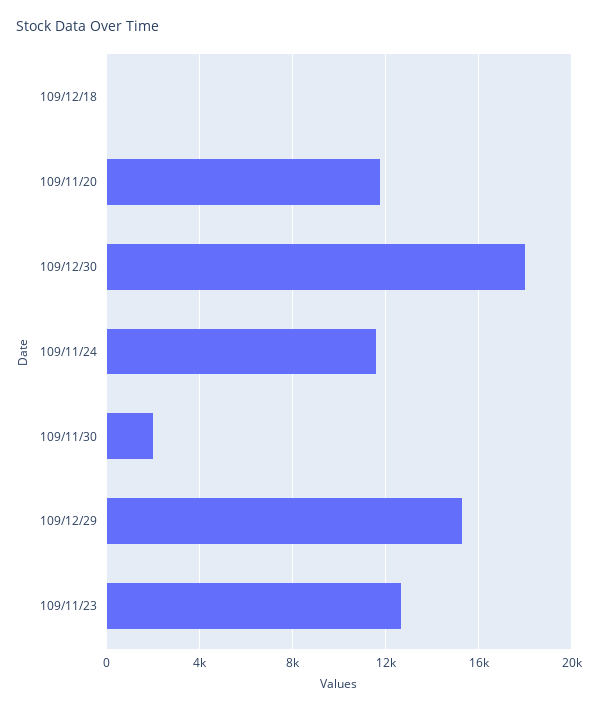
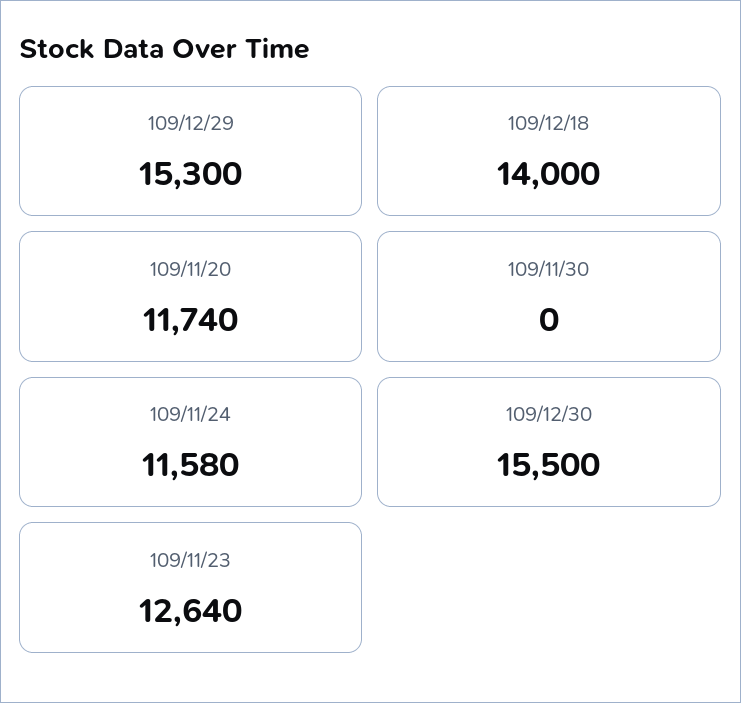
109/12/18: 0 -> 14000
109/12/30: 18000 -> 15500
109/11/30: 2000 -> 0

